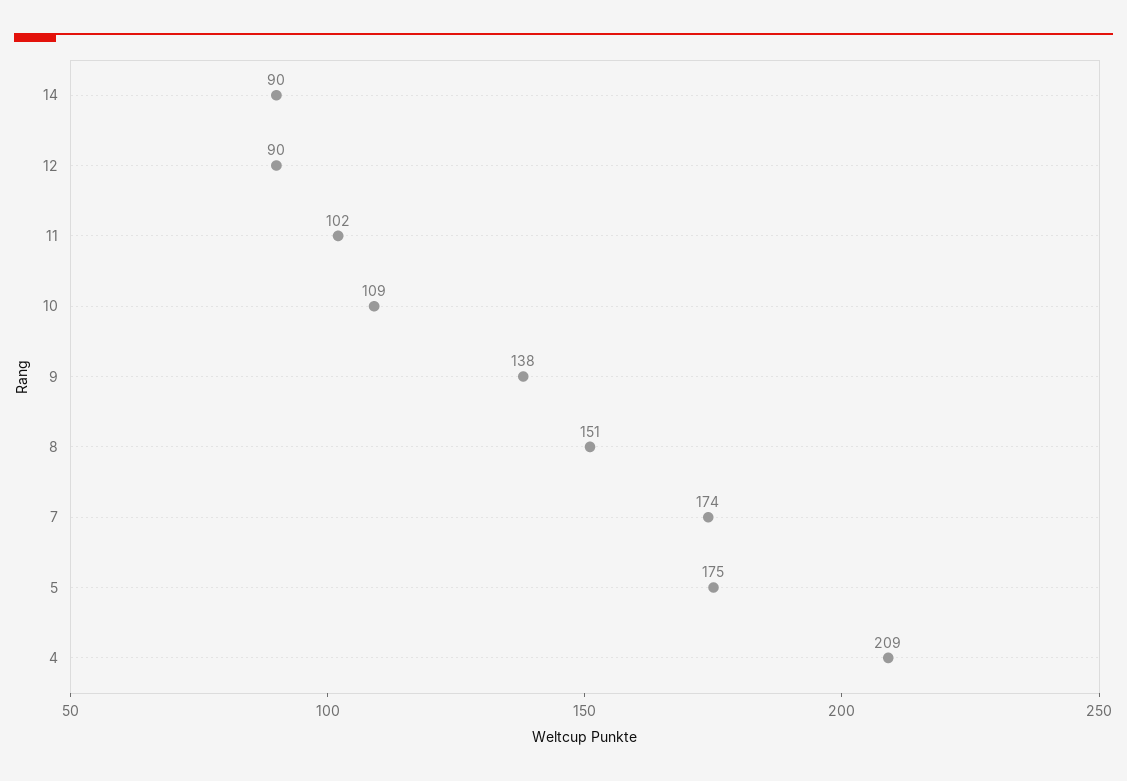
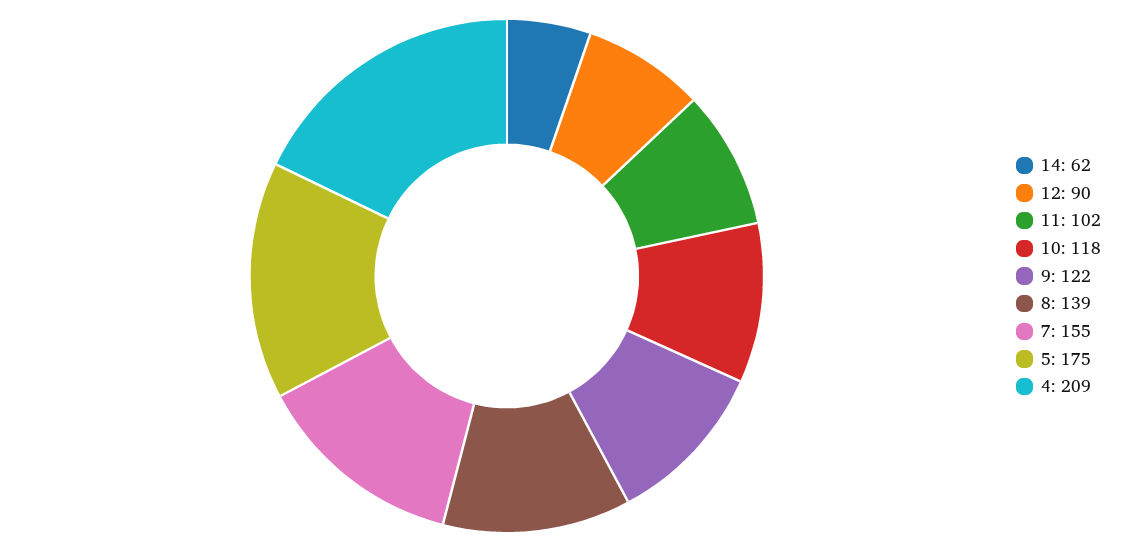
14: 90 -> 62
10: 109 -> 118
9: 138 -> 122
8: 151 -> 139
7: 174 -> 155

